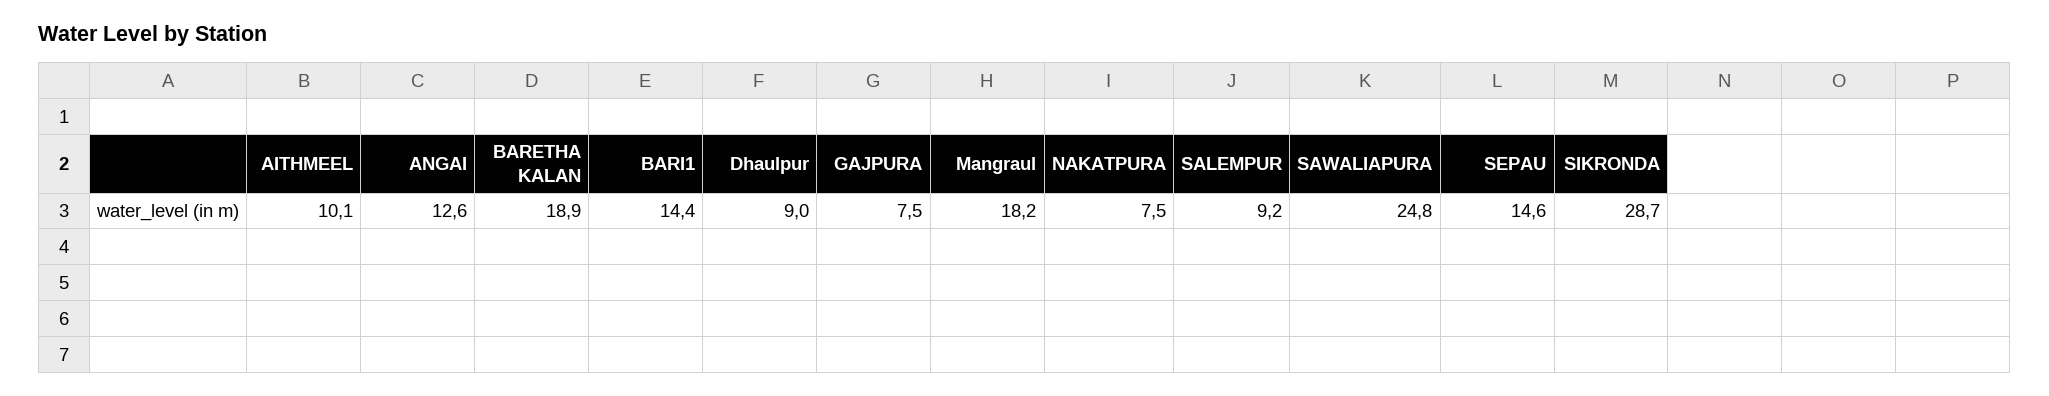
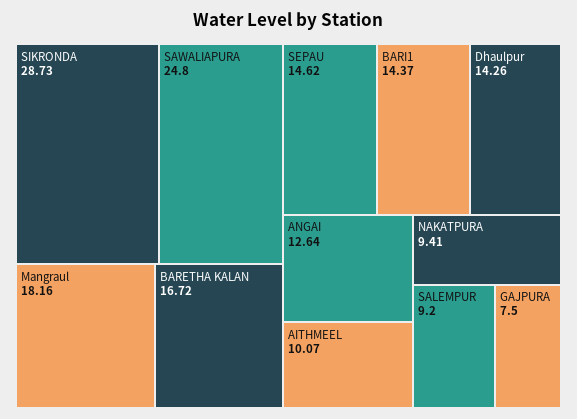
BARETHA KALAN: 18.9 -> 16.72
Dhaulpur: 9 -> 14.26
NAKATPURA: 7.5 -> 9.41

